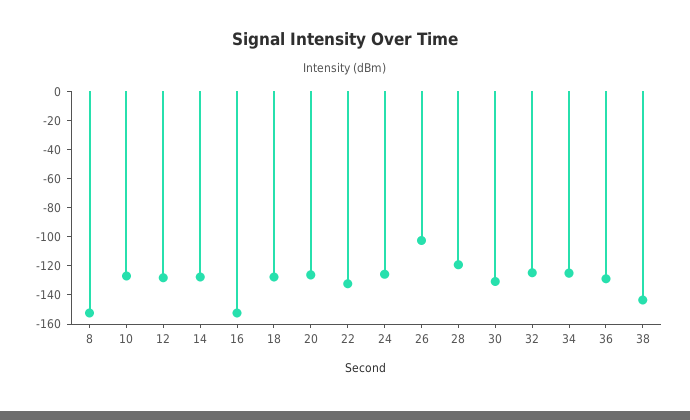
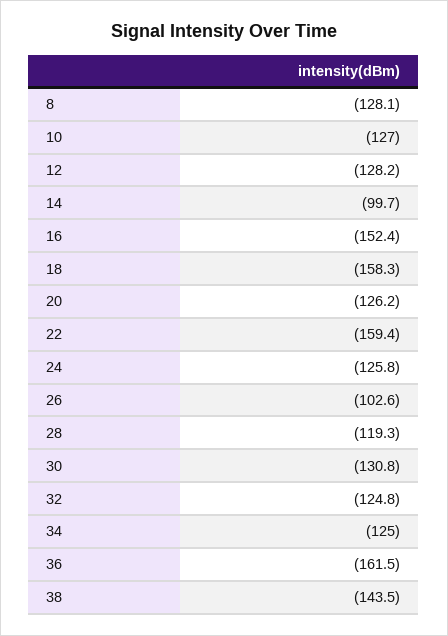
8: -150 -> -128.1
14: -130 -> -99.7
18: -130 -> -158.3
22: -130 -> -159.4
36: -130 -> -161.5

